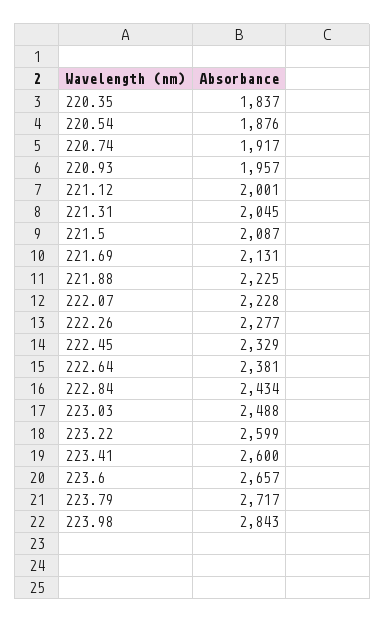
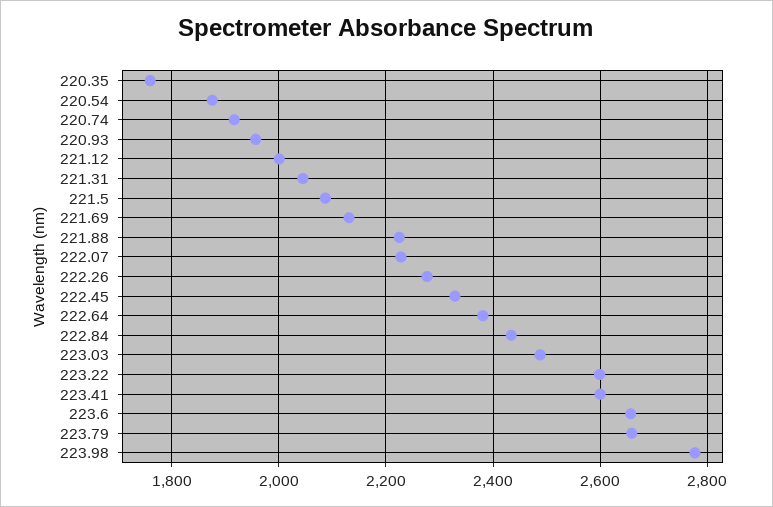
220.35: 1837 -> 1760
223.79: 2717 -> 2660
223.98: 2843 -> 2780

